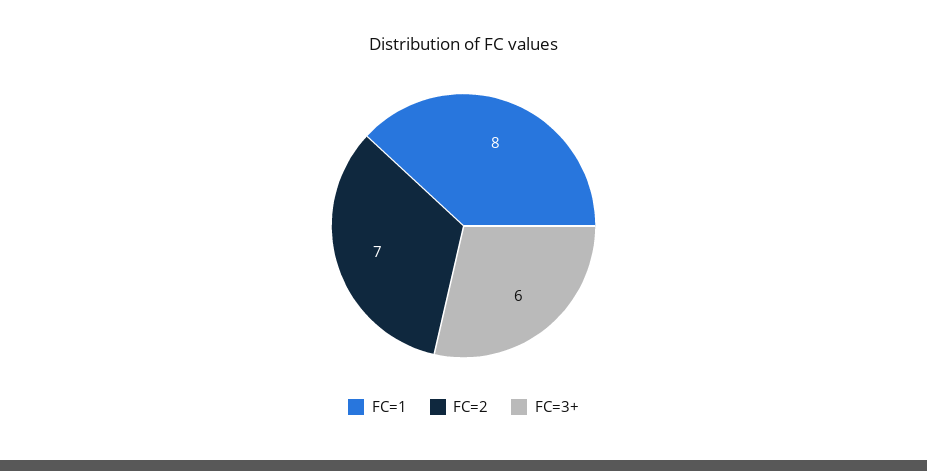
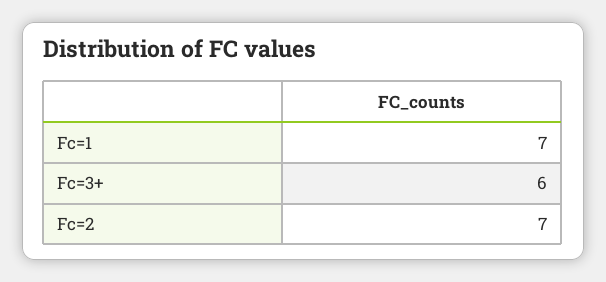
FC=1: 8 -> 7

